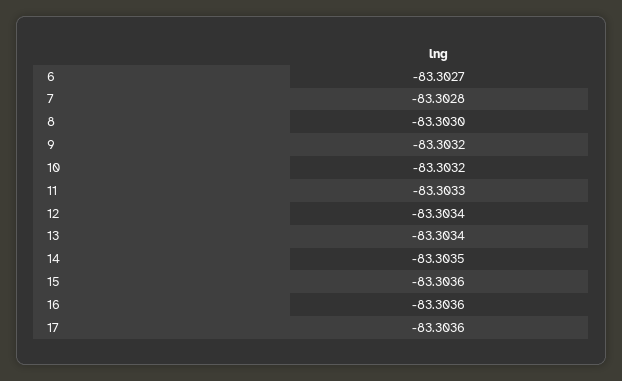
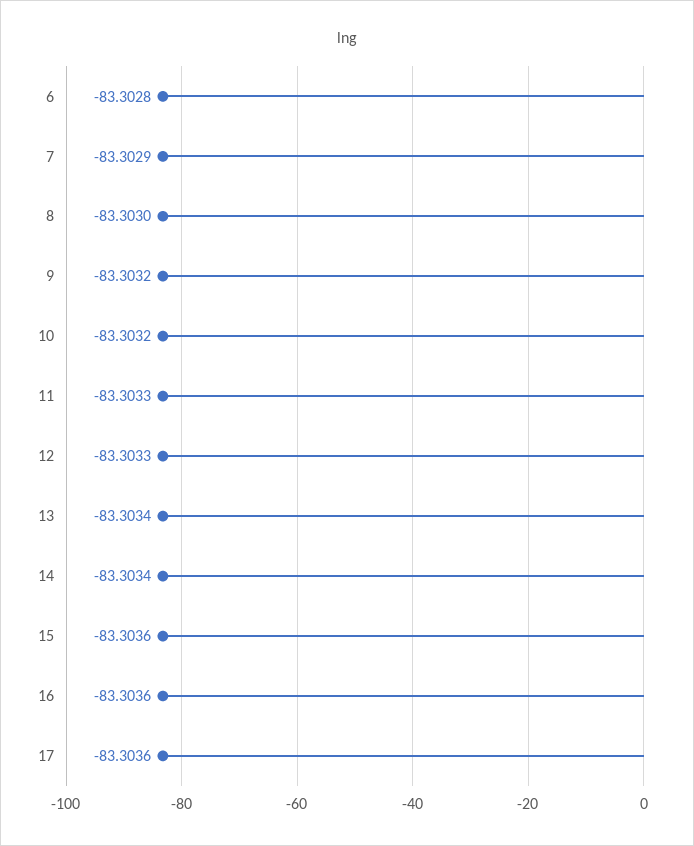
6: -83.3027 -> -83.3028
7: -83.3028 -> -83.3029
12: -83.3034 -> -83.3033
14: -83.3035 -> -83.3034

